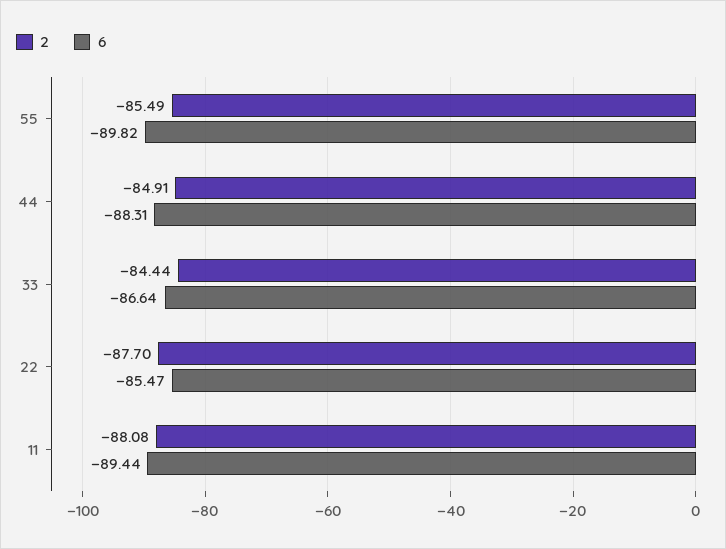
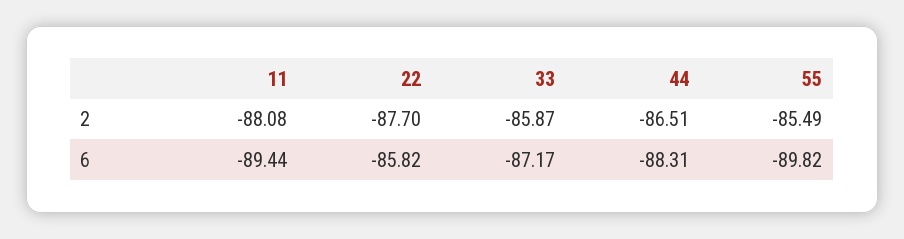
2, 44: -84.91 -> -86.51
2, 33: -84.44 -> -85.87
6, 33: -86.64 -> -87.17
6, 22: -85.47 -> -85.82

